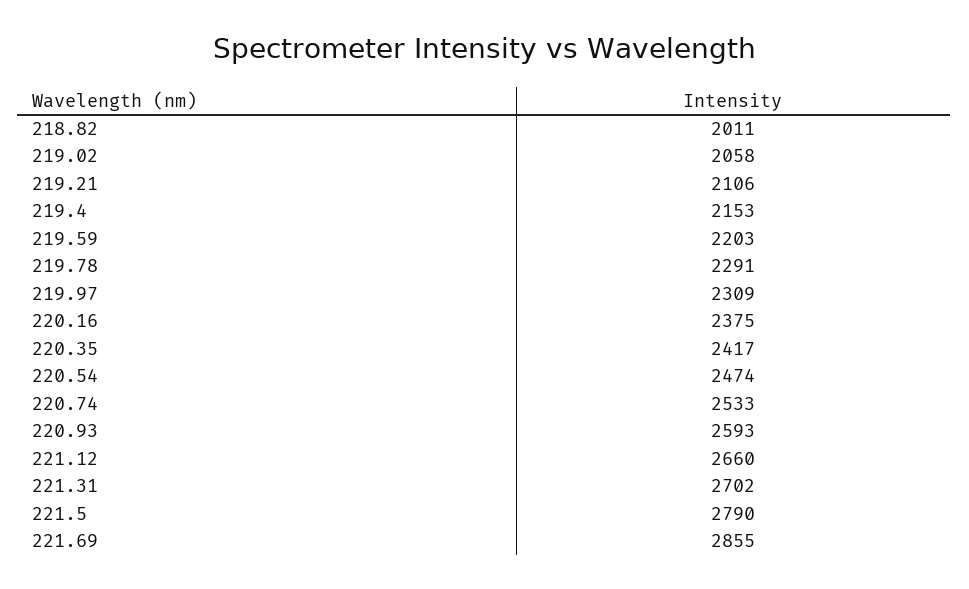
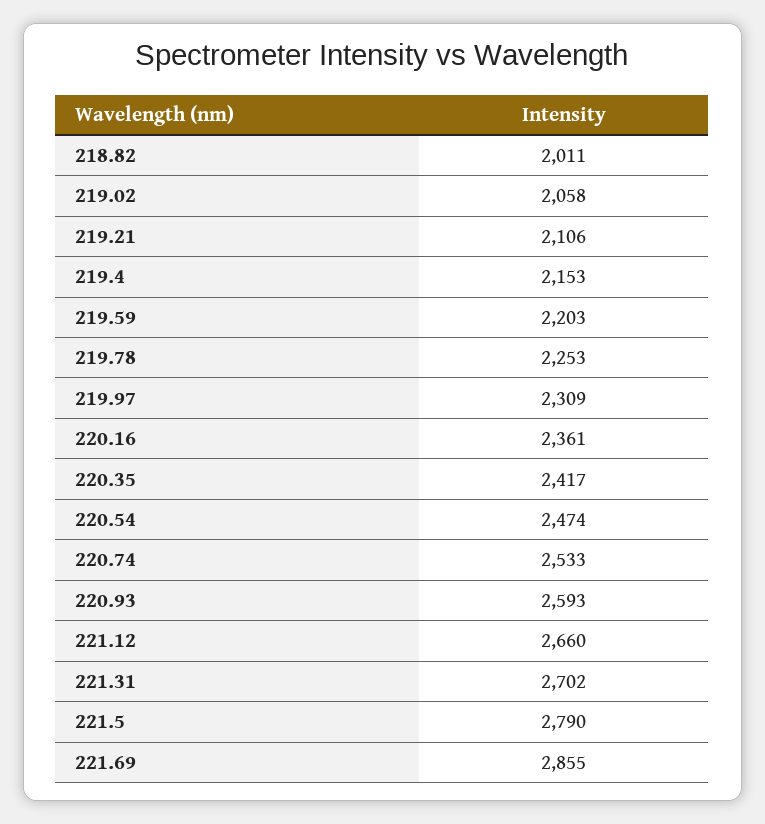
219.78: 2291 -> 2253
220.16: 2375 -> 2361

